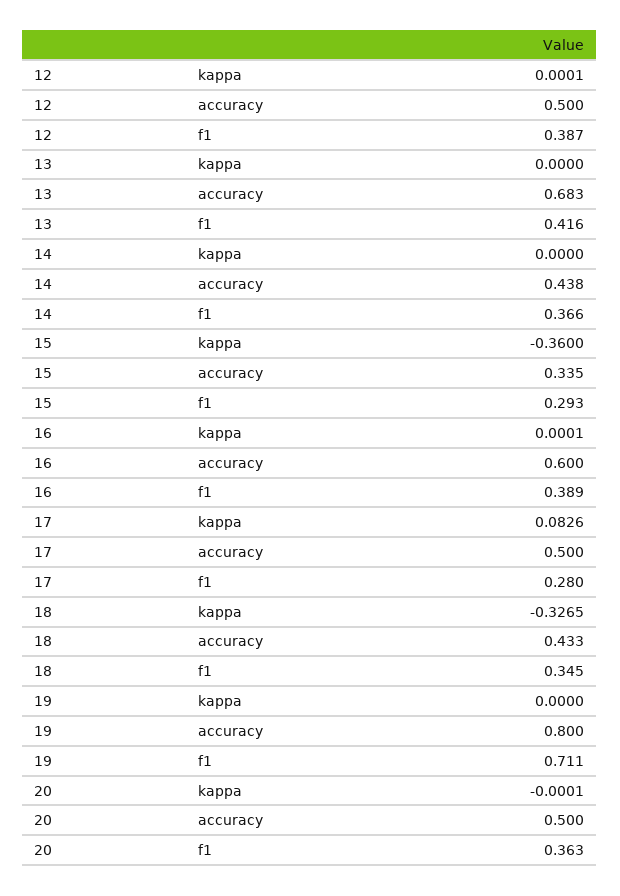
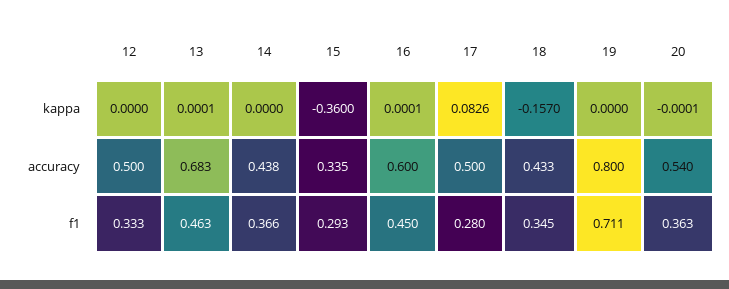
12, kappa: 0.0001 -> 0
12, f1: 0.387 -> 0.333
13, kappa: 0 -> 0.0001
13, f1: 0.416 -> 0.463
16, f1: 0.389 -> 0.45
18, kappa: -0.3265 -> -0.157
20, accuracy: 0.5 -> 0.54

